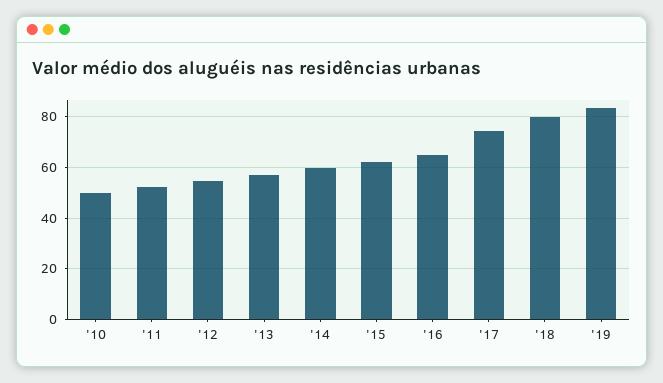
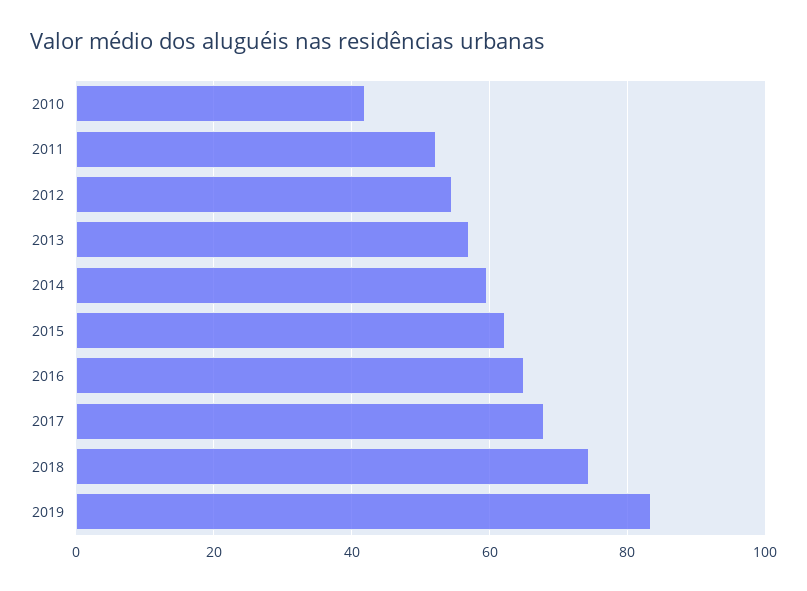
'10: 50 -> 42
'17: 75 -> 68
'18: 80 -> 74

